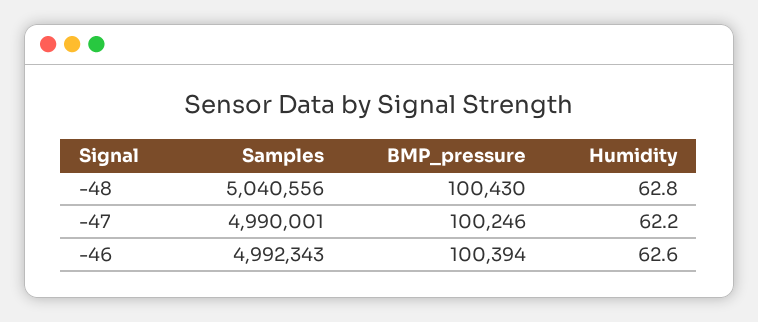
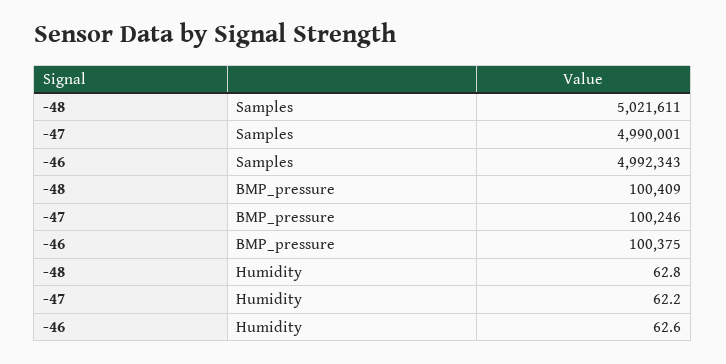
Samples, -48: 5040556 -> 5021611
BMP_pressure, -48: 100430 -> 100409
BMP_pressure, -46: 100394 -> 100375

